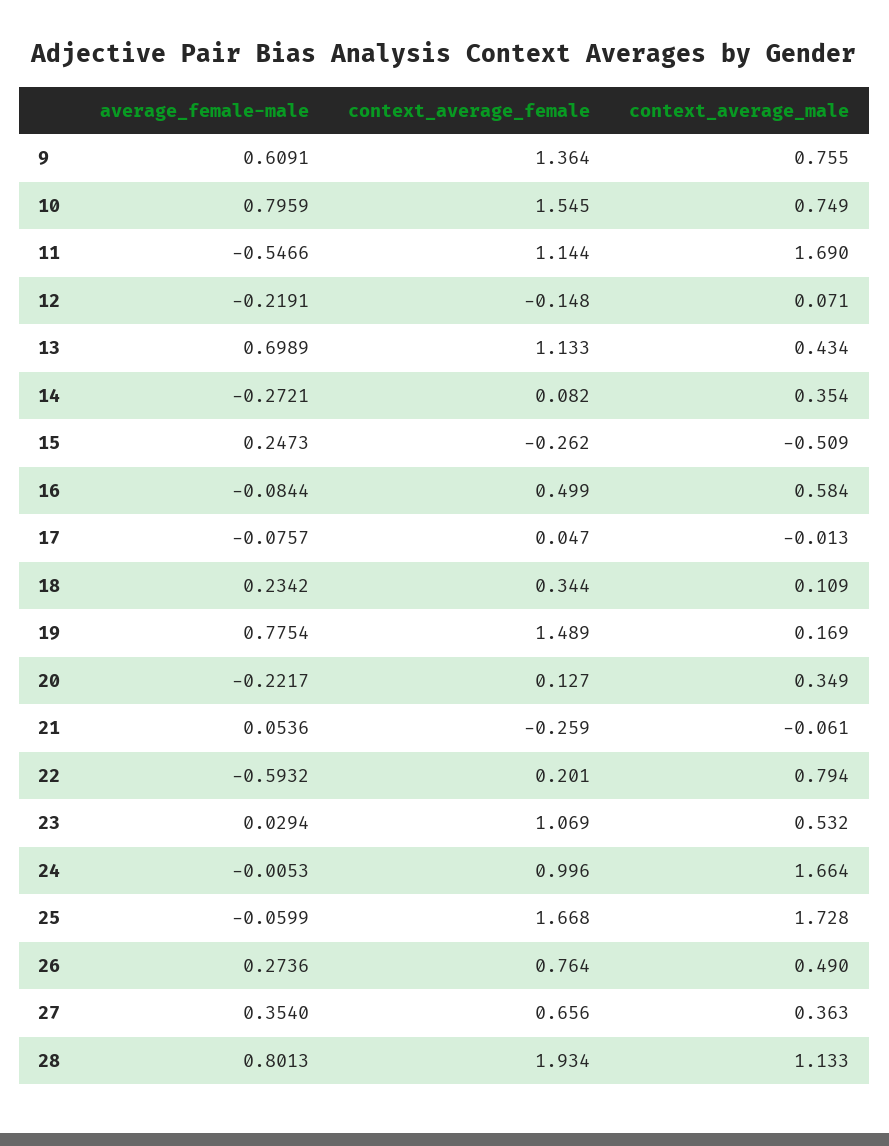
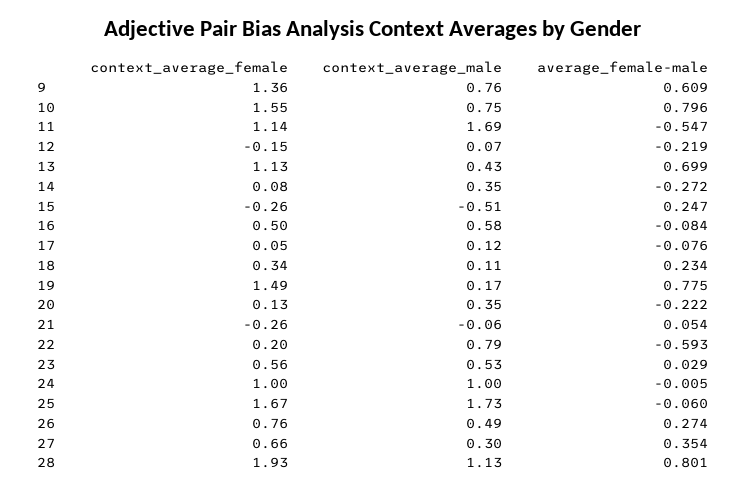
context_average_male, 17: -0.013 -> 0.12
context_average_female, 23: 1.069 -> 0.56
context_average_male, 24: 1.664 -> 1
context_average_male, 27: 0.363 -> 0.3

